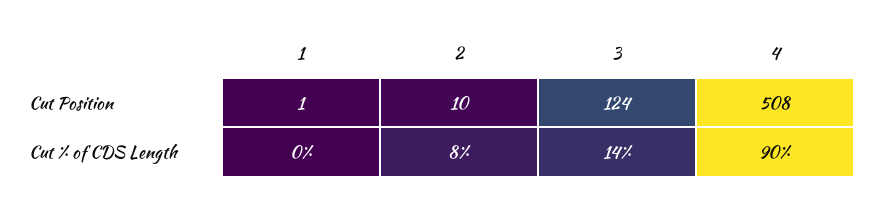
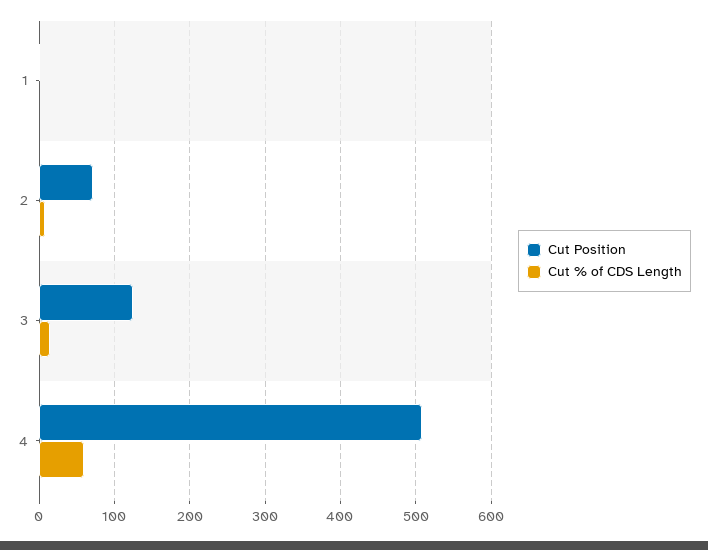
Cut Position, 2: 10 -> 70
Cut % of CDS Length, 4: 90 -> 60

